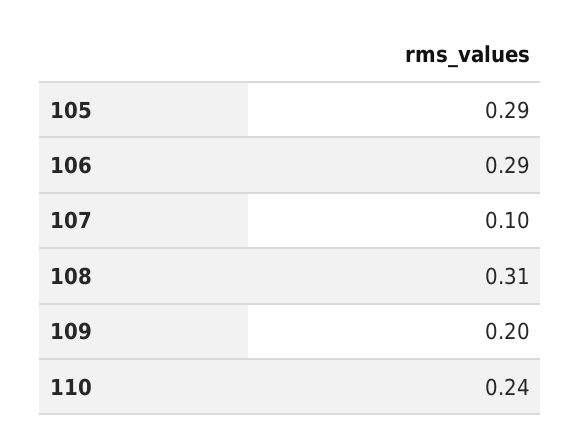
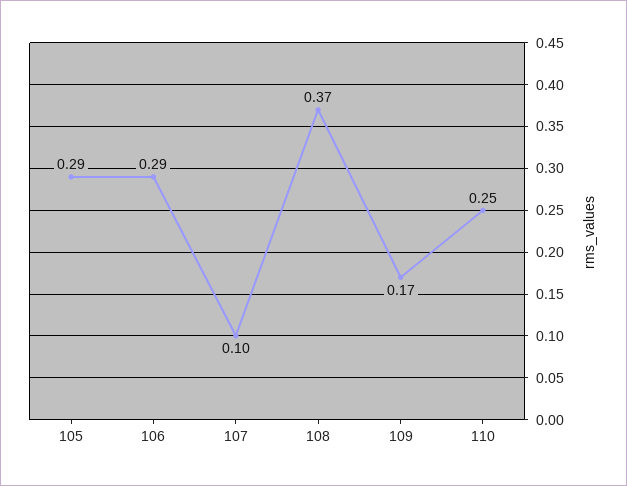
108: 0.31 -> 0.37
109: 0.2 -> 0.17
110: 0.24 -> 0.25

